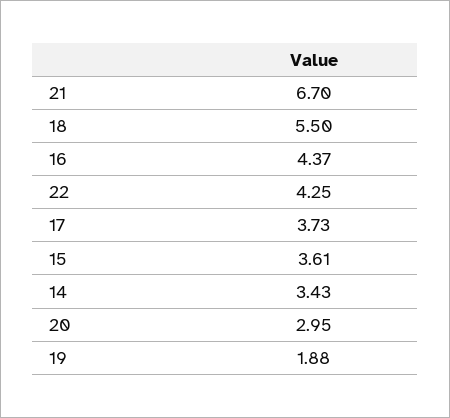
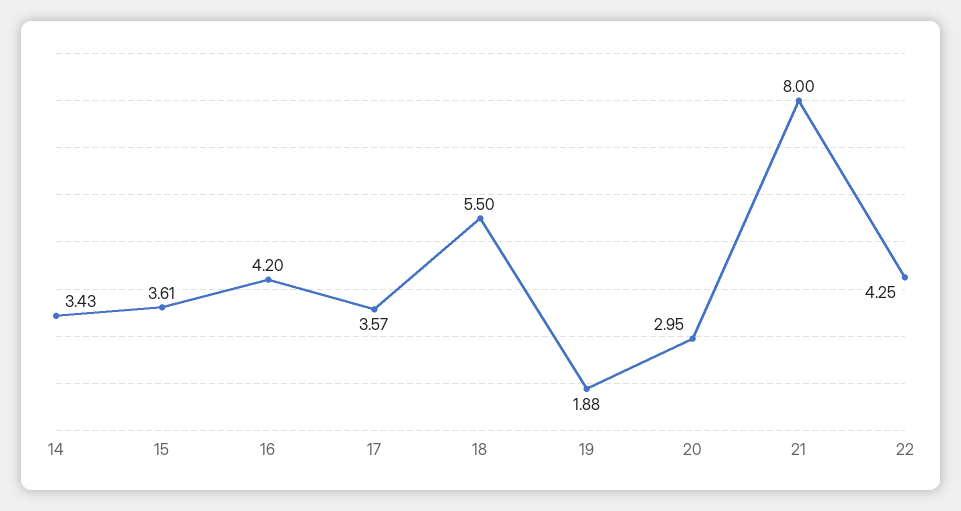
21: 6.7 -> 8
16: 4.37 -> 4.2
17: 3.73 -> 3.57

